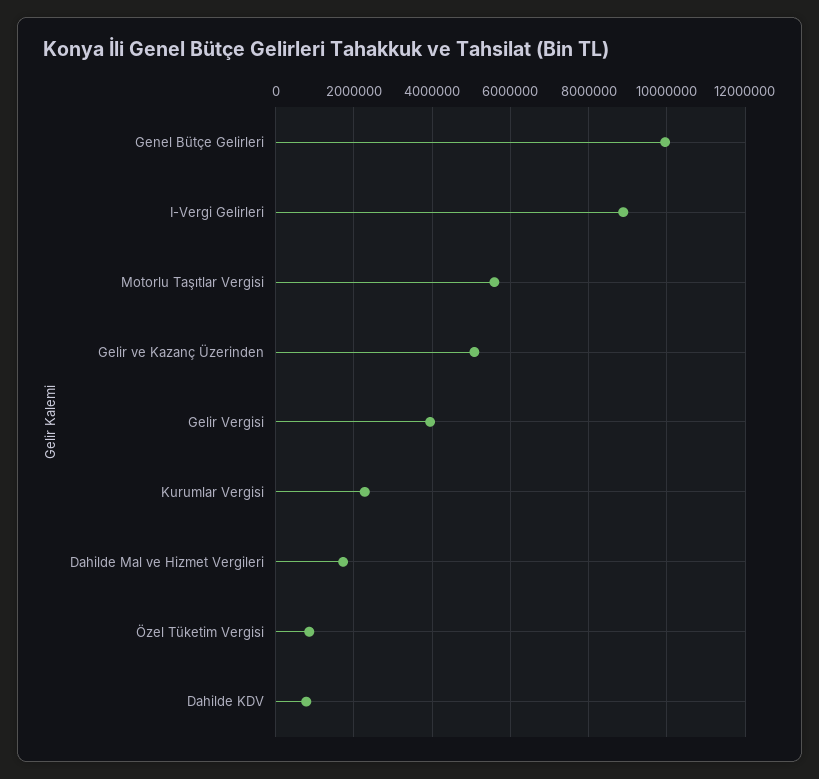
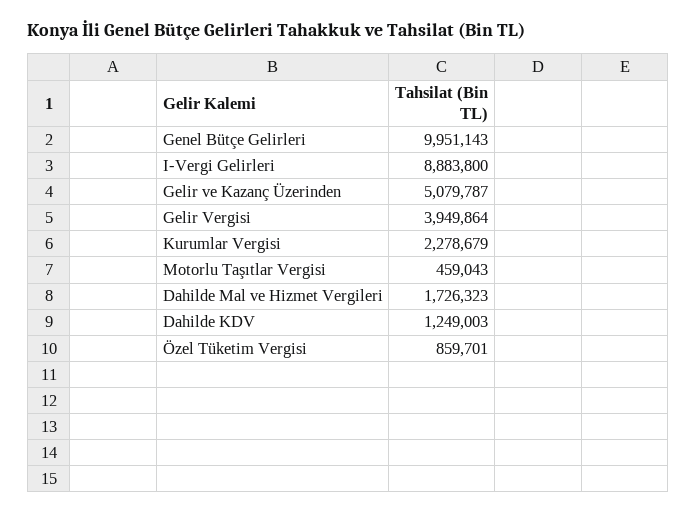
Motorlu Taşıtlar Vergisi: 5600000 -> 459043
Dahilde KDV: 800000 -> 1249003

